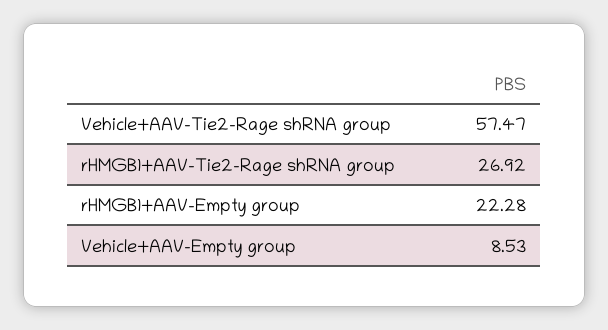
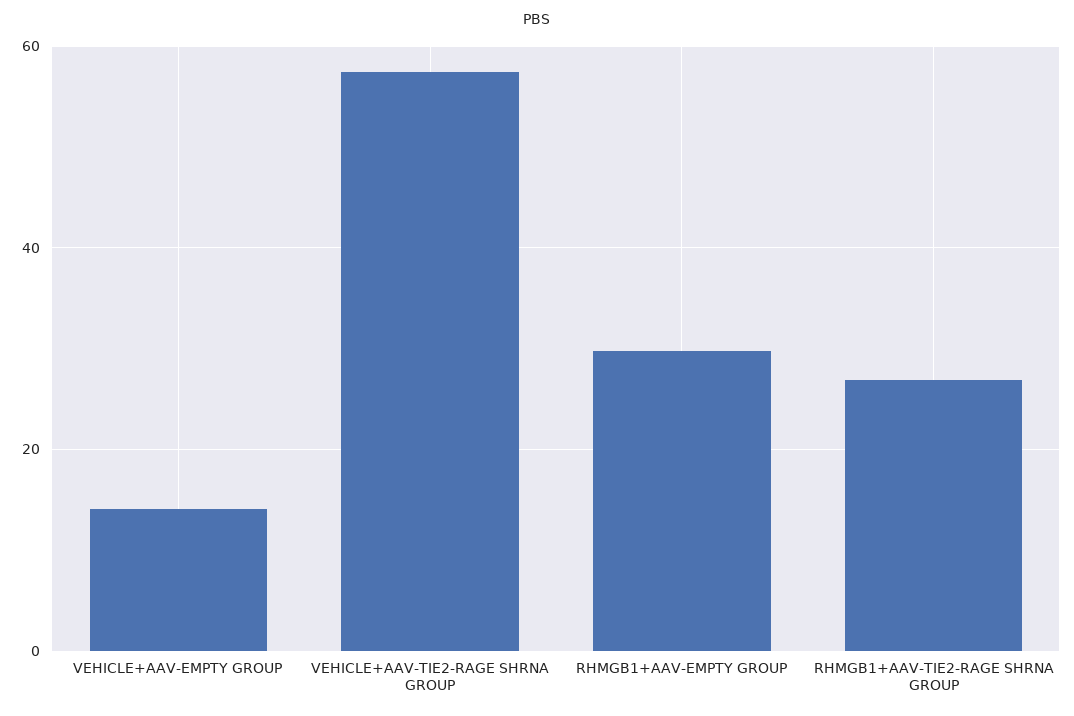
rHMGB1+AAV-Empty group: 22.28 -> 30
Vehicle+AAV-Empty group: 8.53 -> 14

